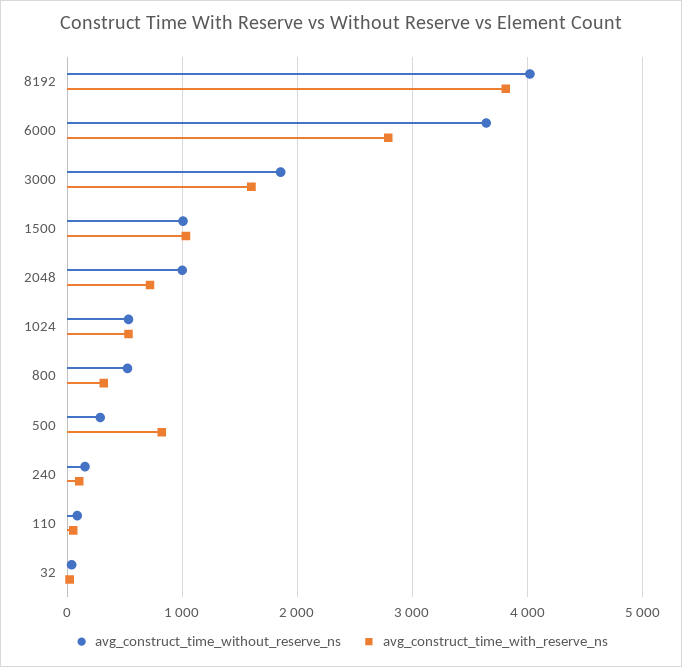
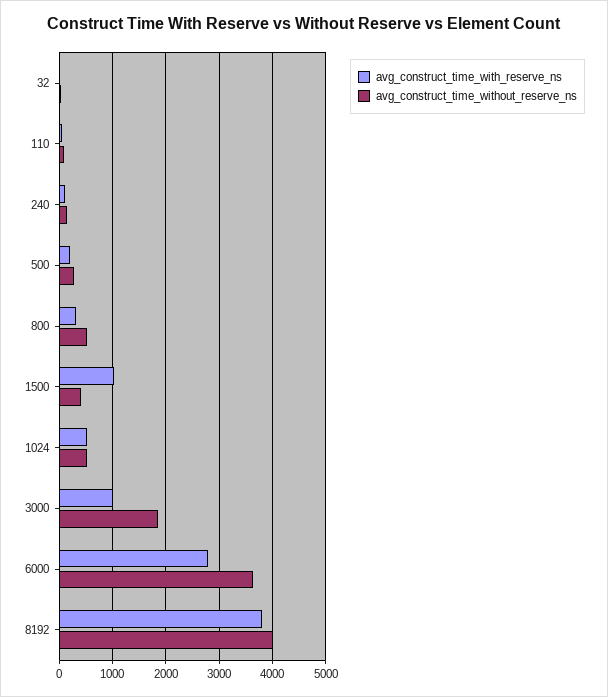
avg_construct_time_with_reserve_ns, 3000: 1600 -> 1000
avg_construct_time_without_reserve_ns, 1500: 1000 -> 400
avg_construct_time_without_reserve_ns, 2048: 1000 -> none
avg_construct_time_with_reserve_ns, 2048: 700 -> none
avg_construct_time_with_reserve_ns, 500: 800 -> 200

